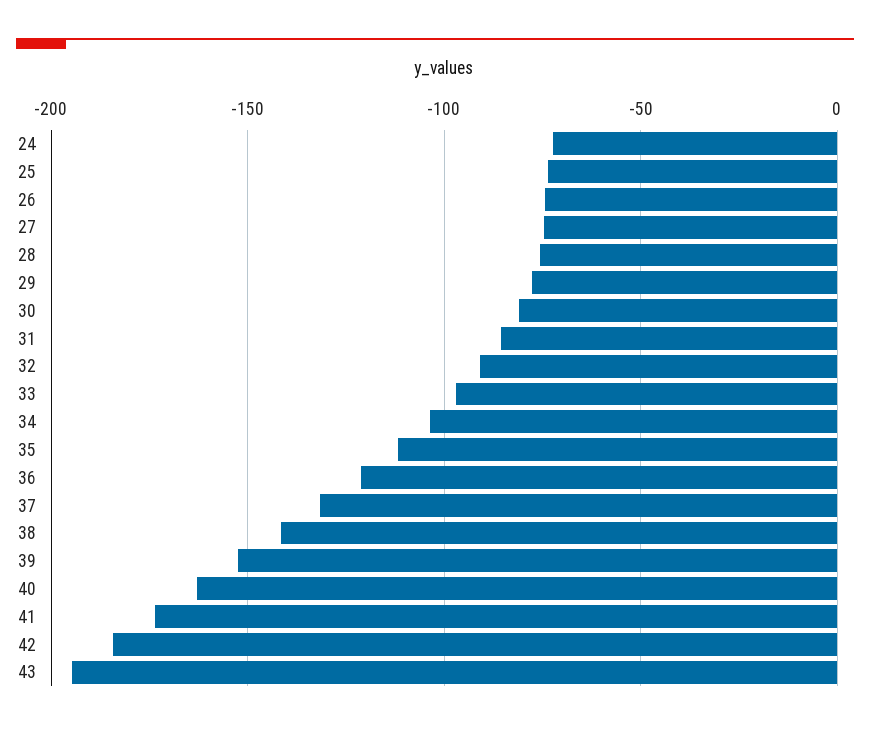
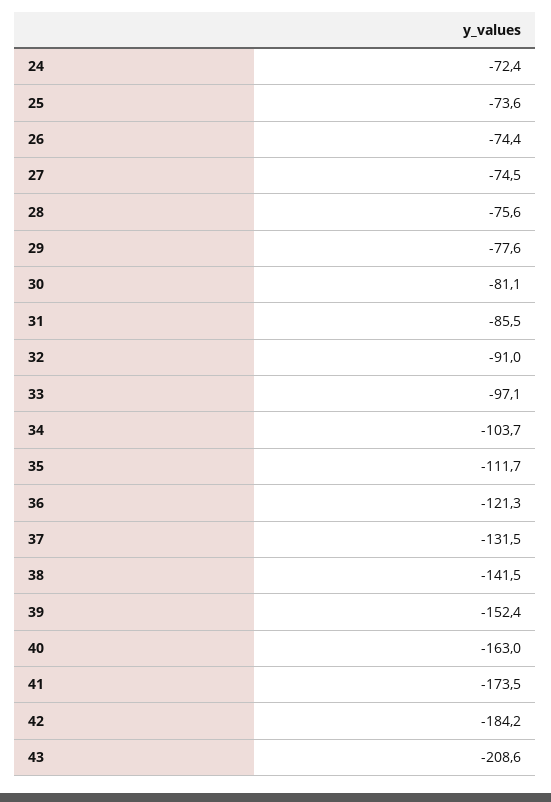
43: -195 -> -208.6

